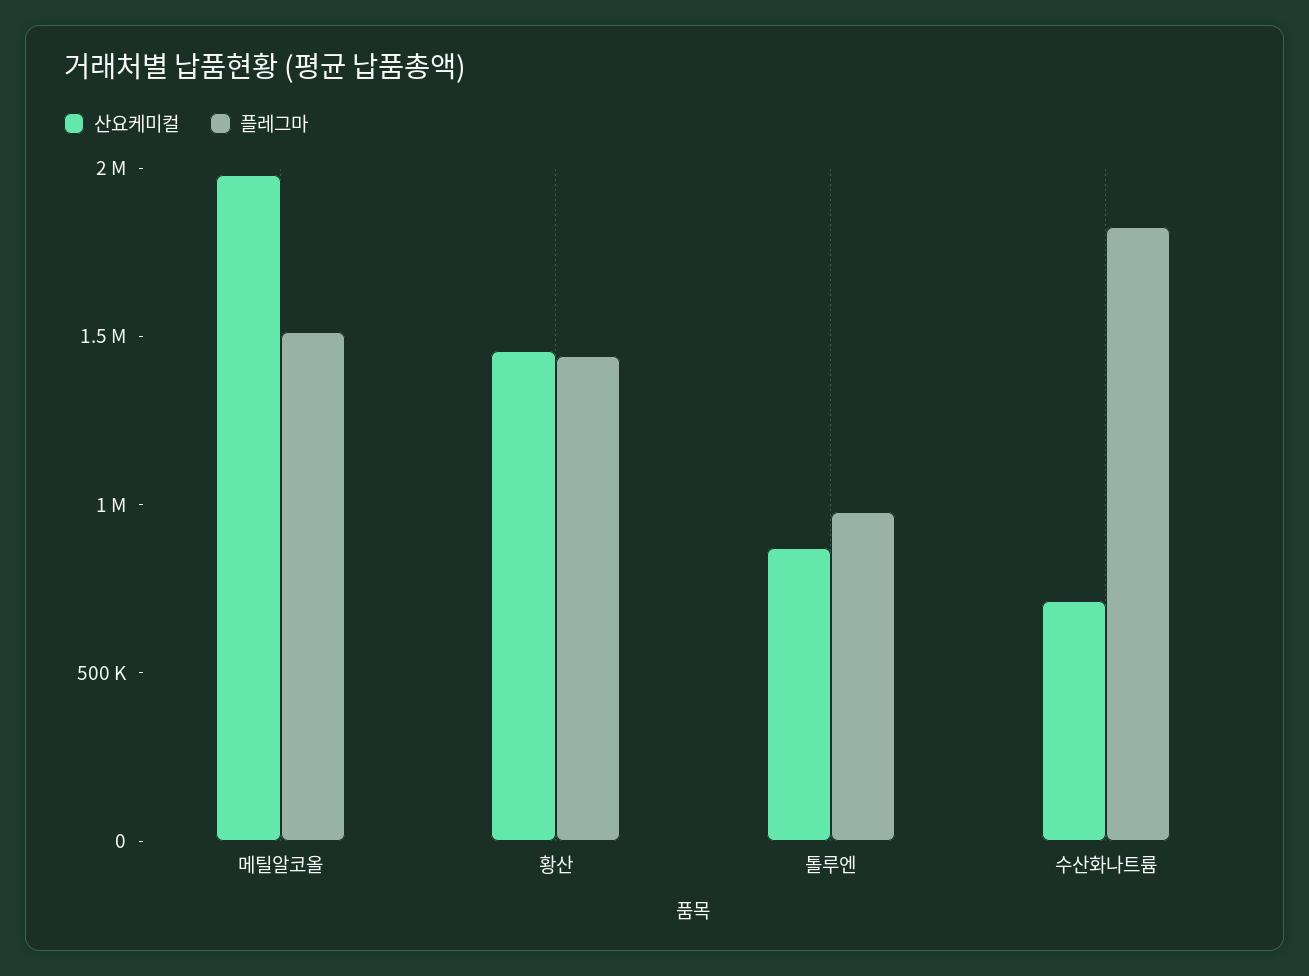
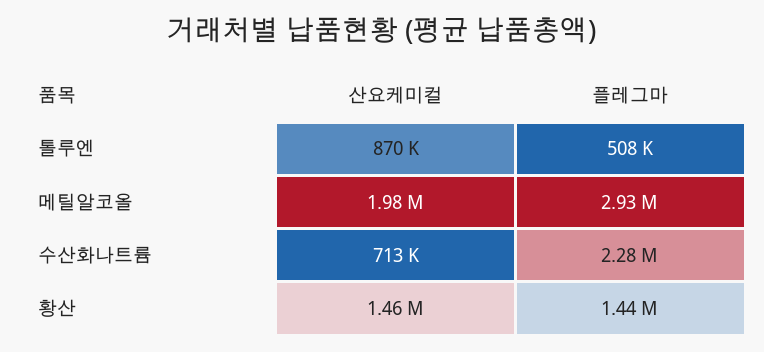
플레그마, 메틸알코올: 1500000 -> 2930000
플레그마, 톨루엔: 1000000 -> 508000
플레그마, 수산화나트륨: 1800000 -> 2280000

